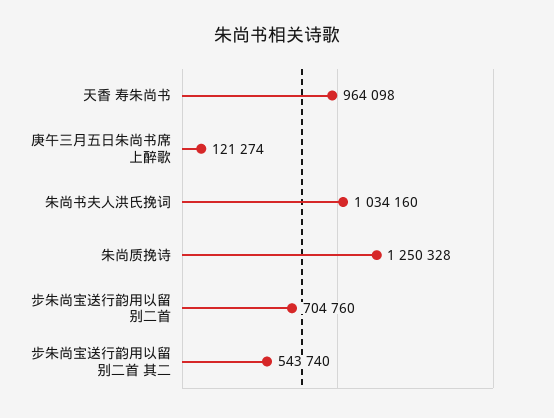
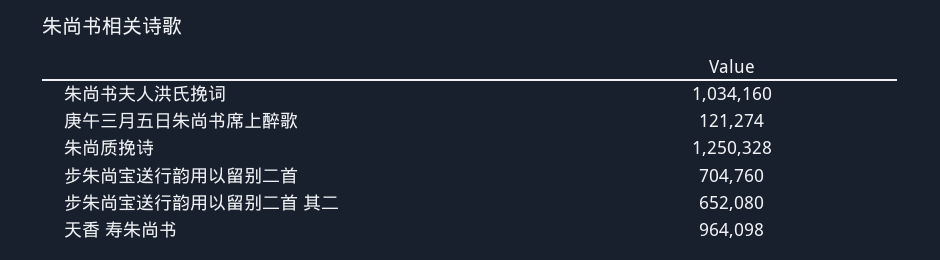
步朱尚宝送行韵用以留别二首 其二: 543740 -> 652080

